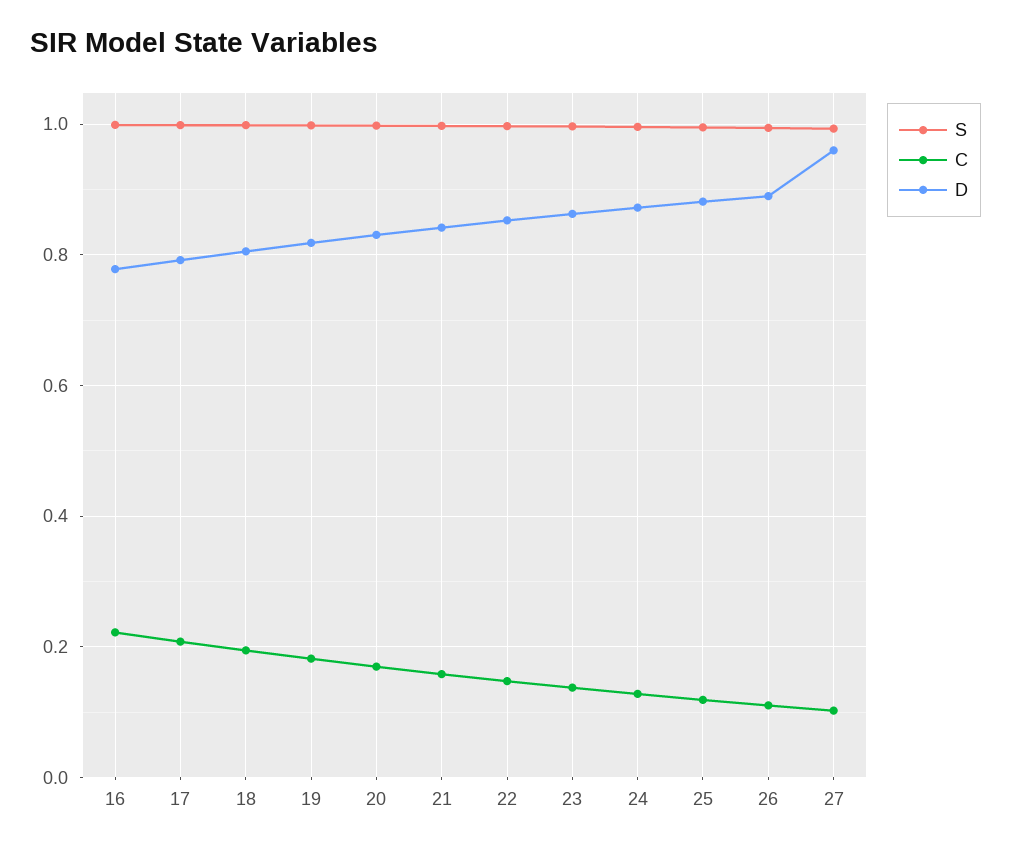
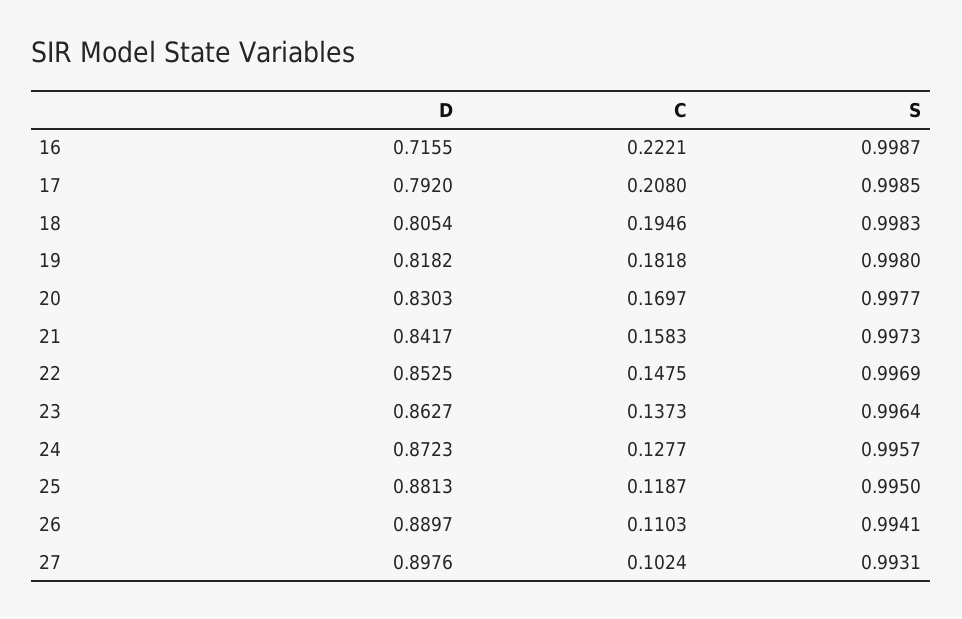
D, 16: 0.78 -> 0.7155
D, 27: 0.96 -> 0.8976

